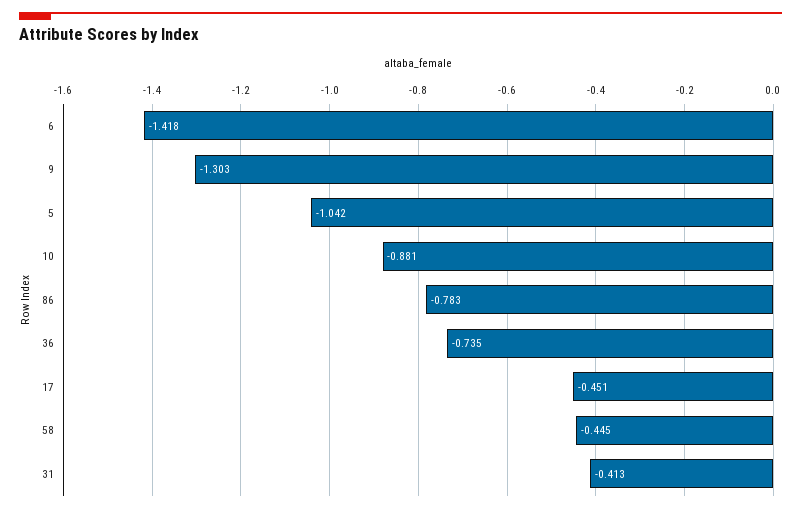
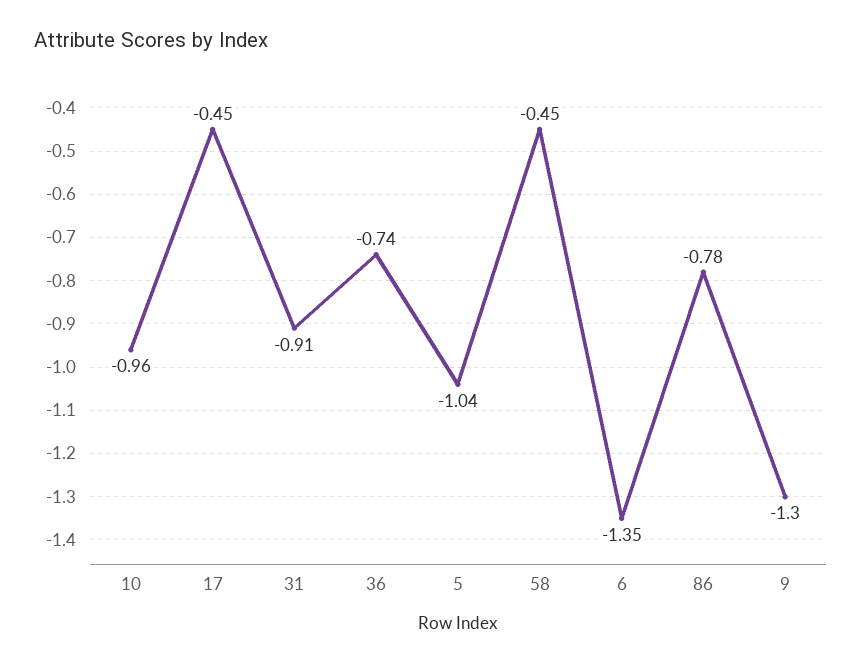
6: -1.418 -> -1.35
10: -0.881 -> -0.96
31: -0.413 -> -0.91

